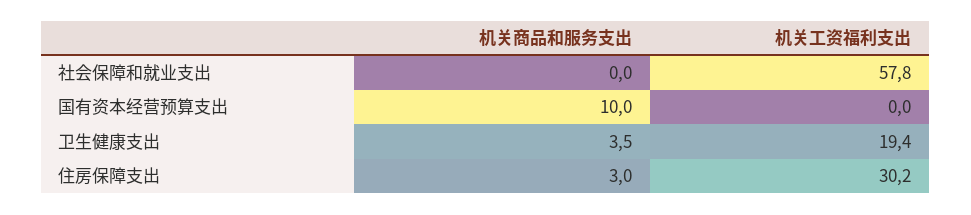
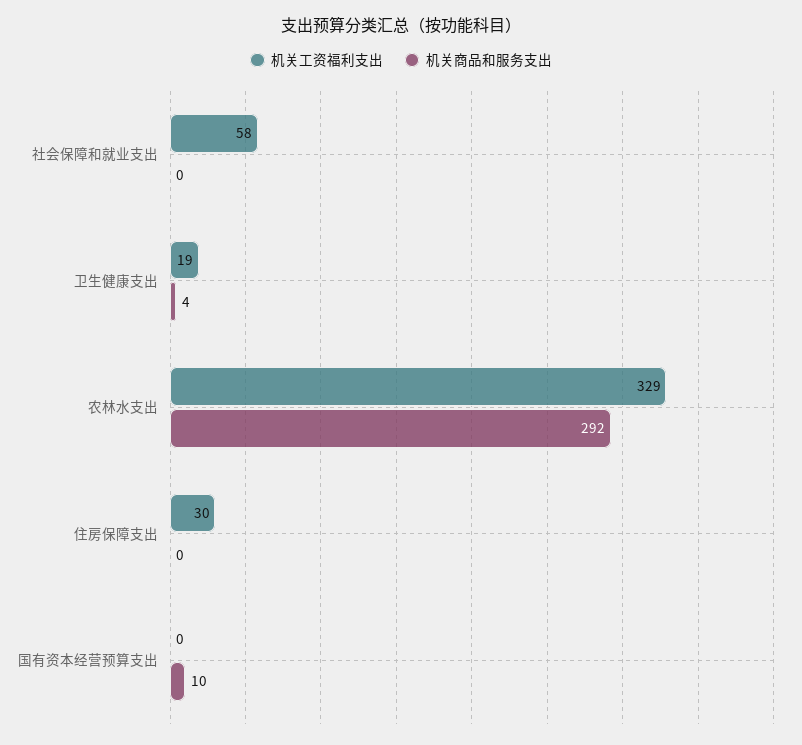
机关商品和服务支出, 住房保障支出: 3 -> 0
机关工资福利支出, 农林水支出: none -> 329
机关商品和服务支出, 农林水支出: none -> 292

